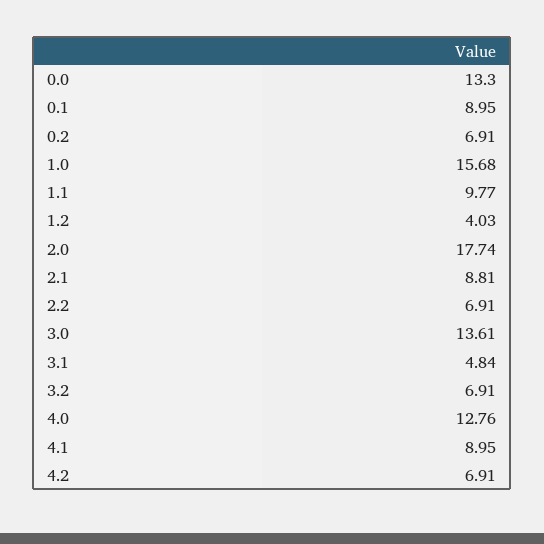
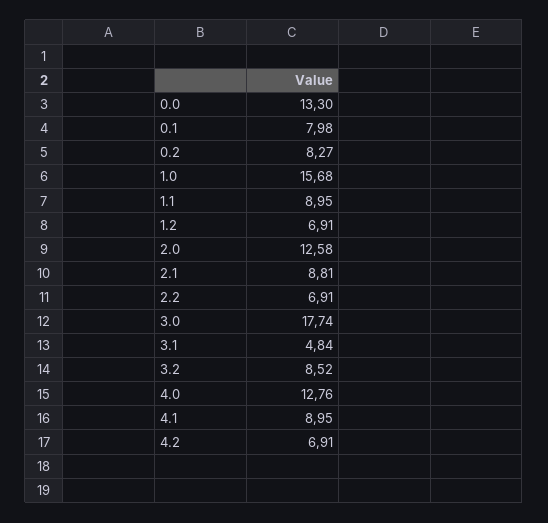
0.1: 8.95 -> 7.98
0.2: 6.91 -> 8.27
1.1: 9.77 -> 8.95
1.2: 4.03 -> 6.91
2.0: 17.74 -> 12.58
3.0: 13.61 -> 17.74
3.2: 6.91 -> 8.52

